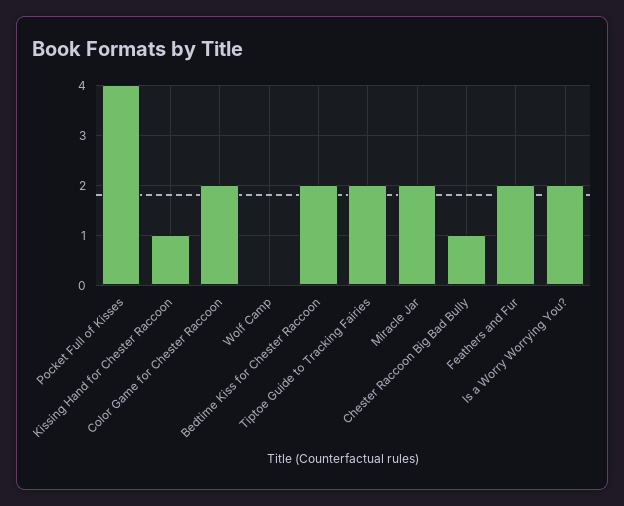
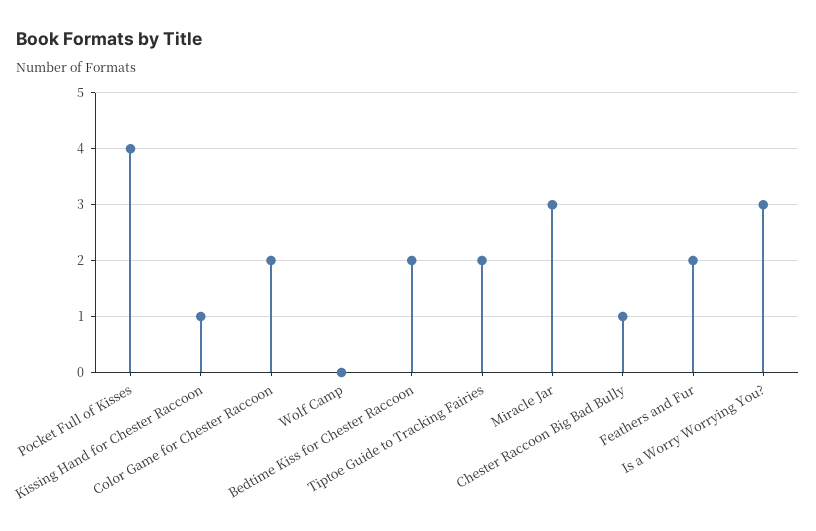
Miracle Jar: 2 -> 3
Is a Worry Worrying You?: 2 -> 3

